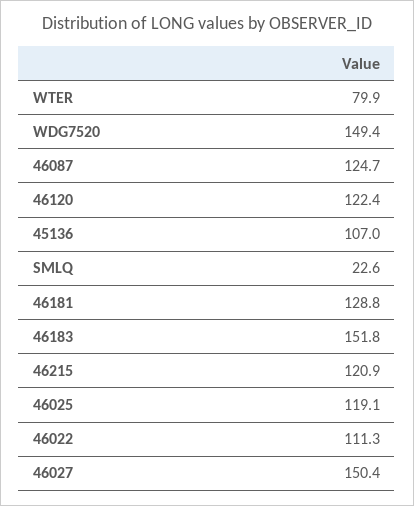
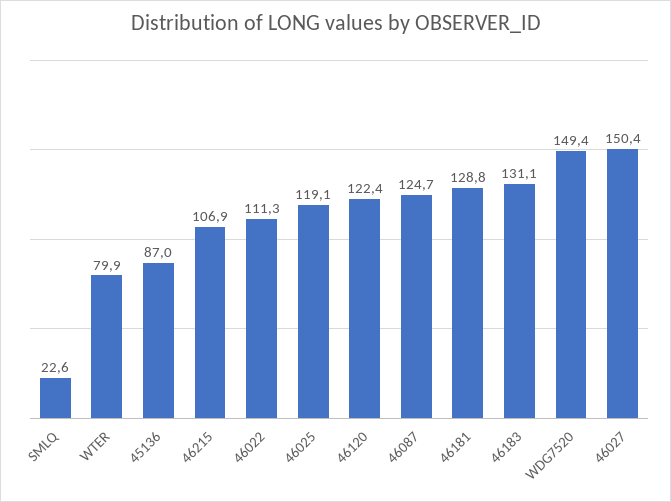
45136: 107 -> 87
46183: 151.8 -> 131.1
46215: 120.9 -> 106.9

